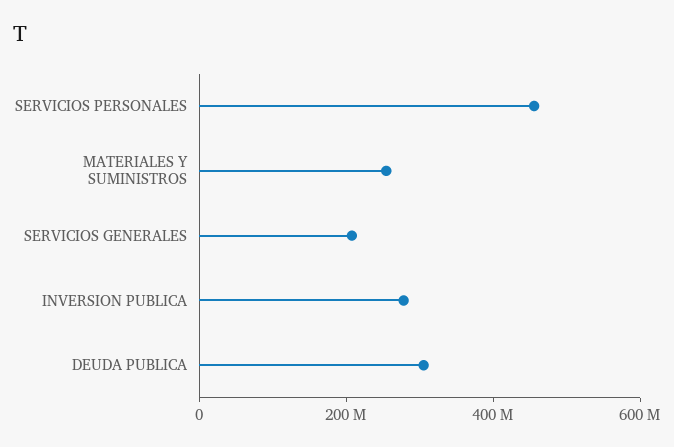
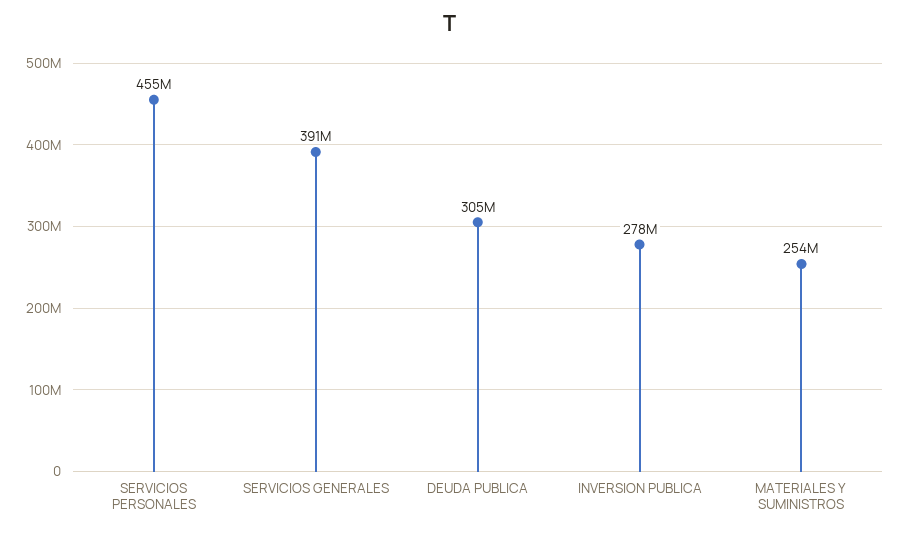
SERVICIOS GENERALES: 200000000 -> 391000000

